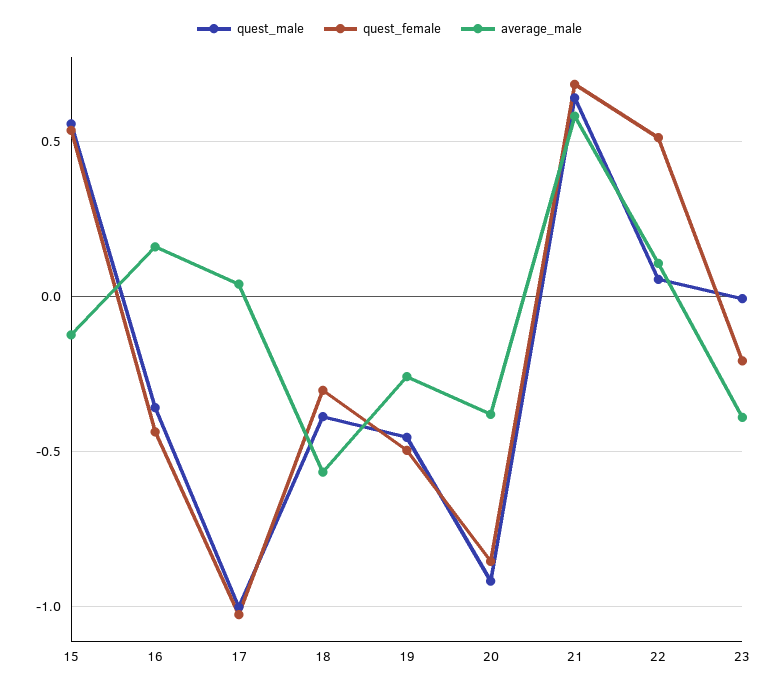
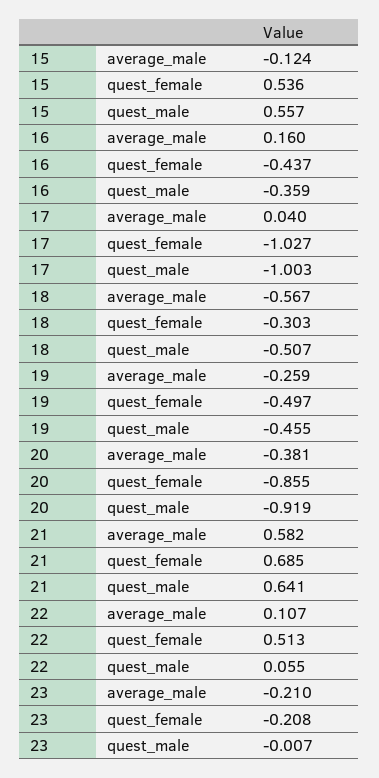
quest_male, 18: -0.4 -> -0.507
average_male, 23: -0.4 -> -0.21

